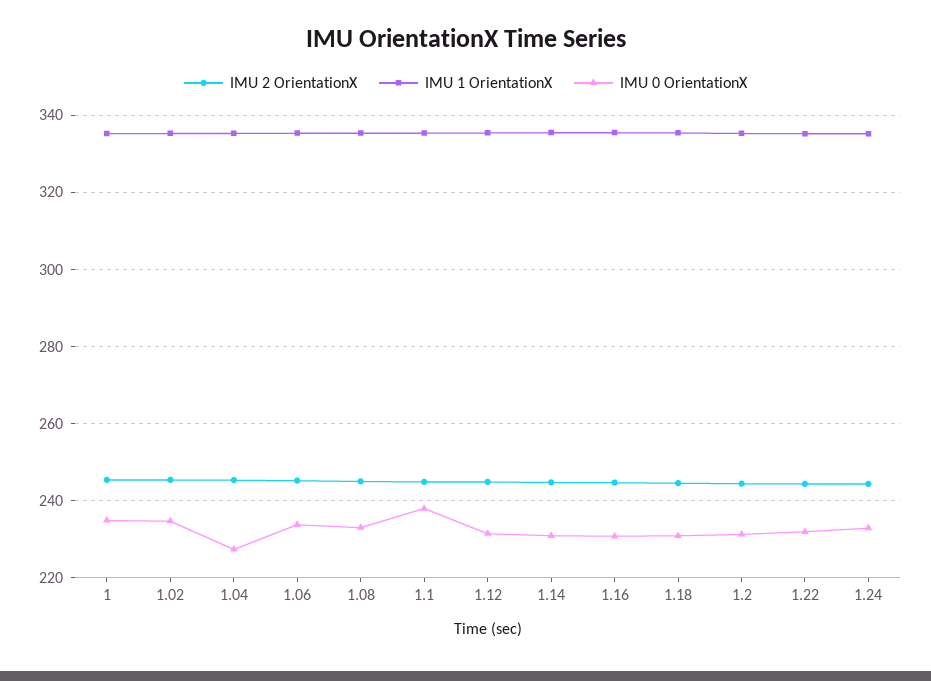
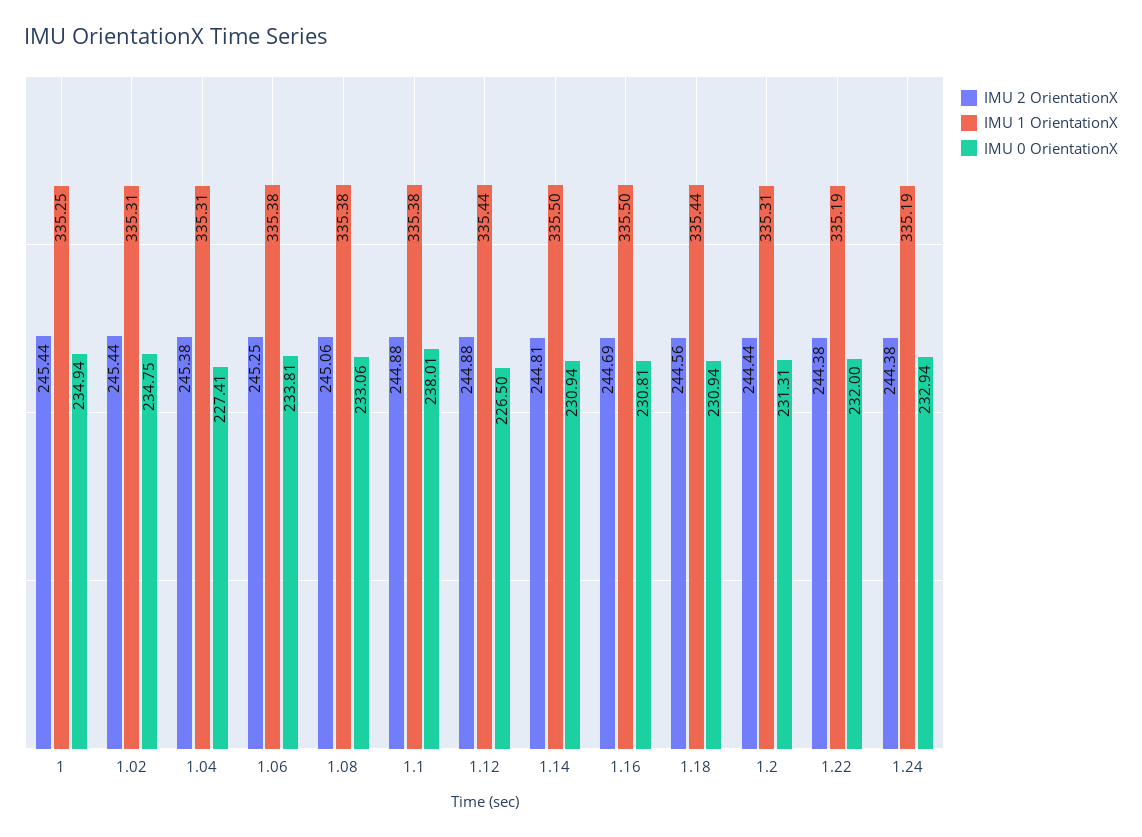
IMU 0 OrientationX, 1.12: 232 -> 226.5

